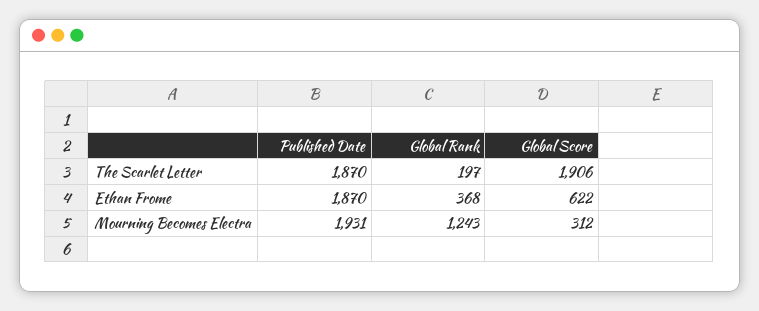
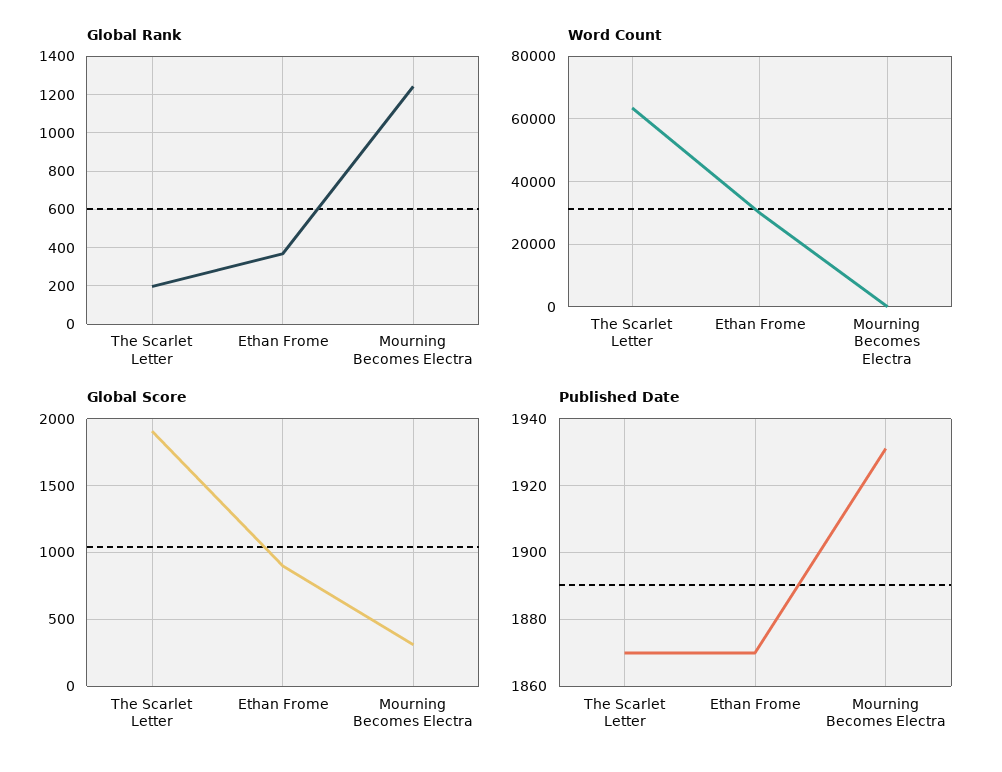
Global Score, Ethan Frome: 622 -> 900
Word Count, The Scarlet Letter: none -> 64000
Word Count, Ethan Frome: none -> 30000
Word Count, Mourning Becomes Electra: none -> 0

